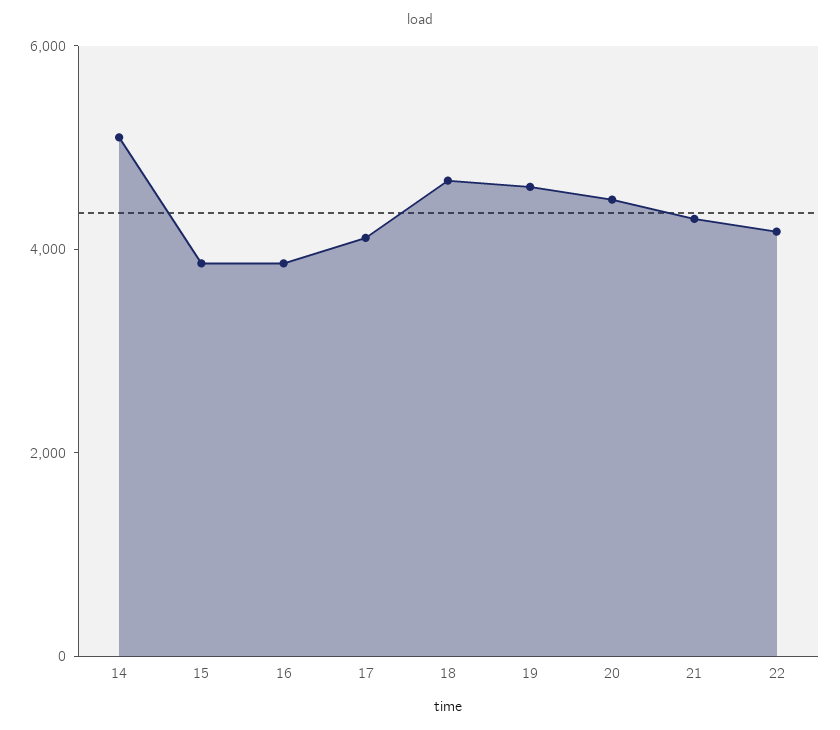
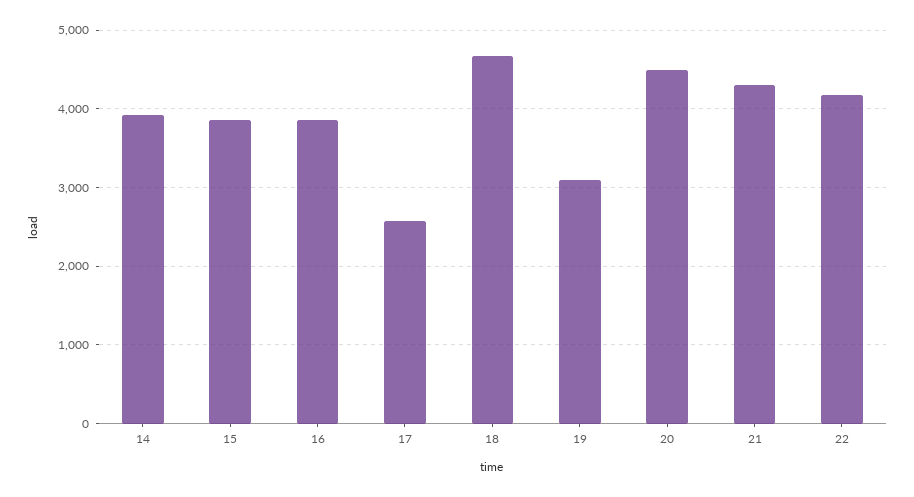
14: 5000 -> 3900
17: 4000 -> 2600
19: 4500 -> 3100

